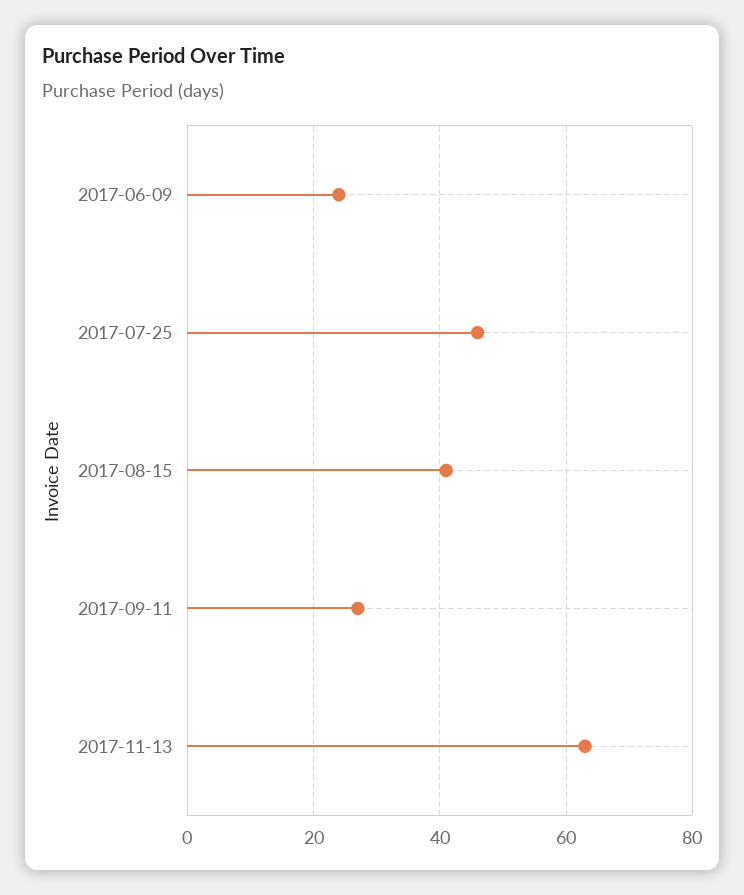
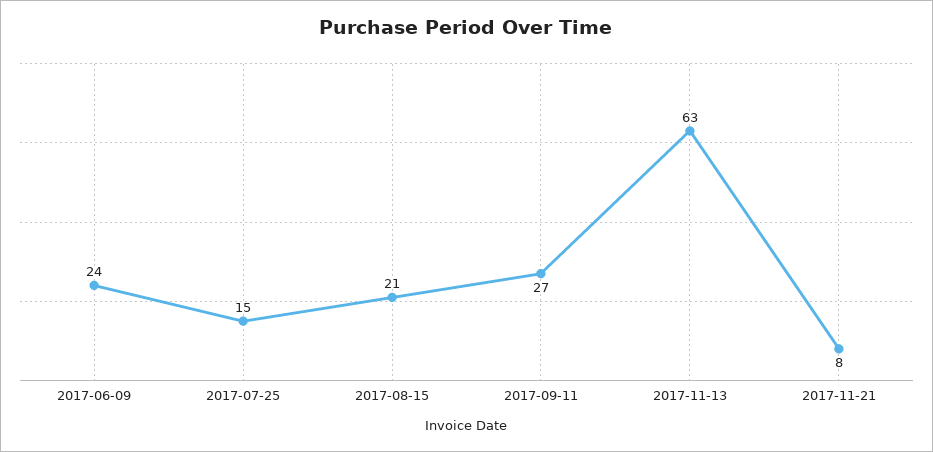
2017-07-25: 45 -> 15
2017-08-15: 40 -> 21
2017-11-21: none -> 8

